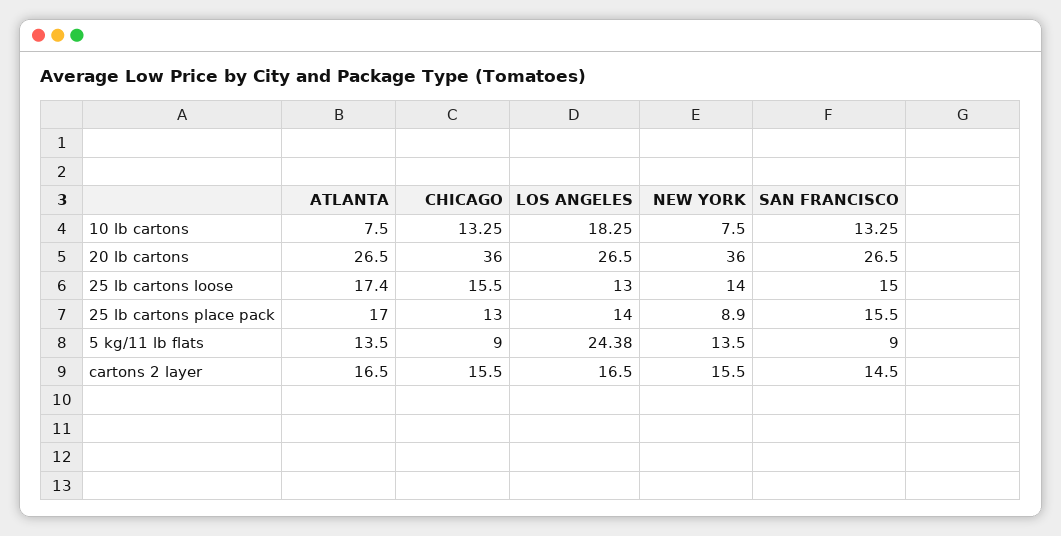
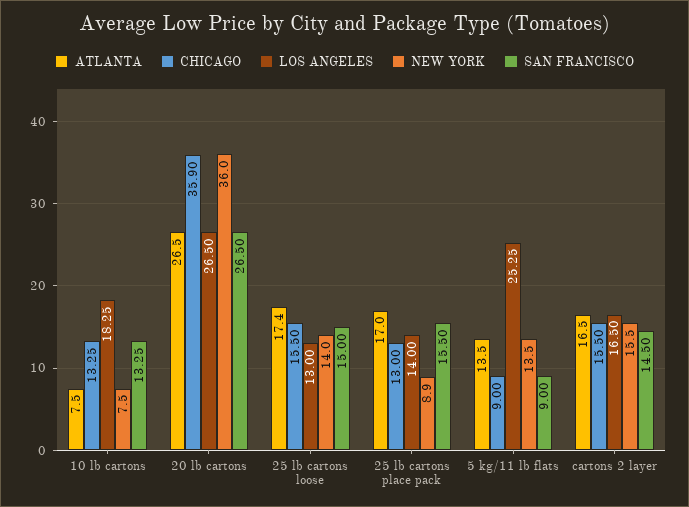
CHICAGO, 20 lb cartons: 36 -> 35.9
LOS ANGELES, 5 kg/11 lb flats: 24.38 -> 25.25

